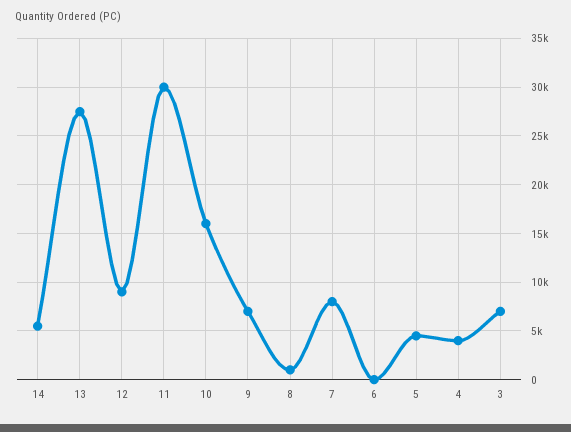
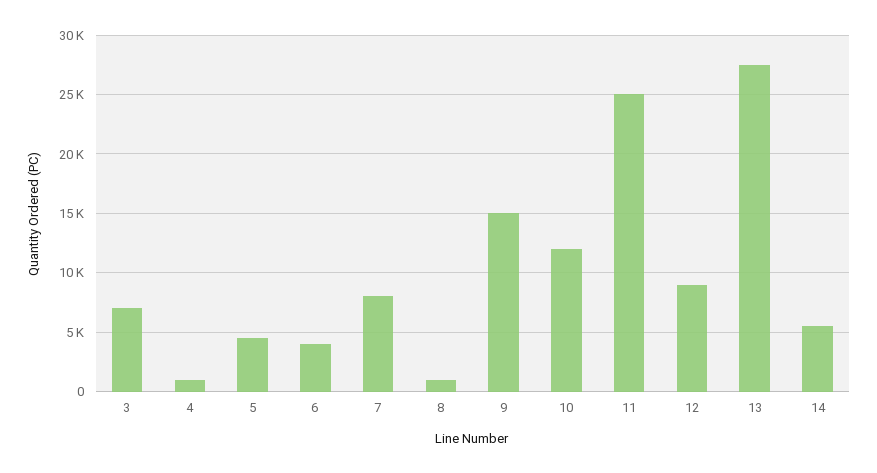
11: 30000 -> 25000
10: 16000 -> 12000
9: 7000 -> 15000
6: 0 -> 4000
4: 4000 -> 1000

